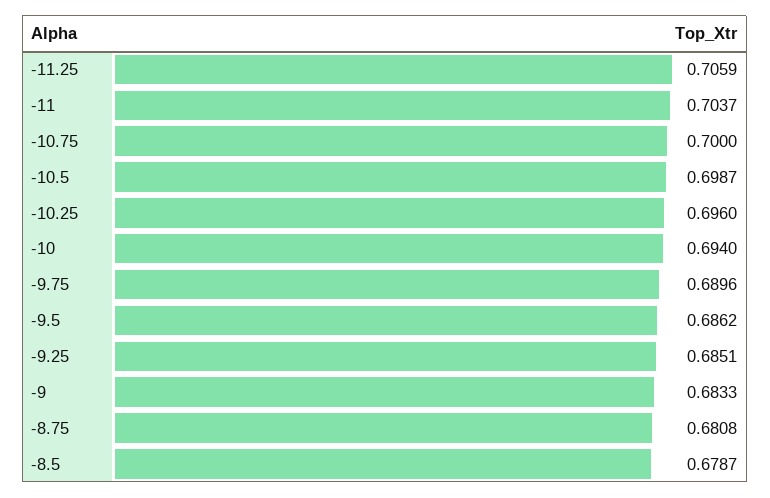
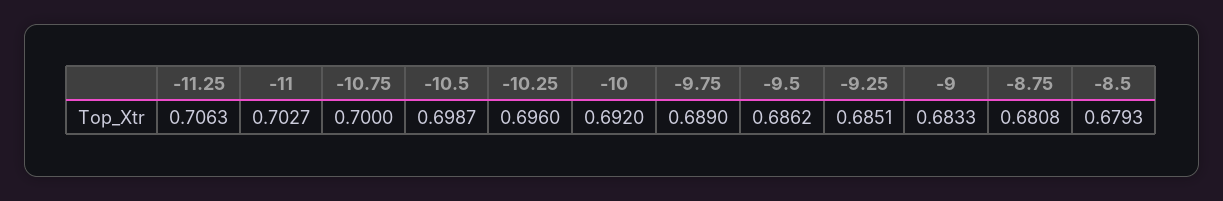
-11.25: 0.7059 -> 0.7063
-11: 0.7037 -> 0.7027
-10: 0.694 -> 0.692
-9.75: 0.6896 -> 0.689
-8.5: 0.6787 -> 0.6793

